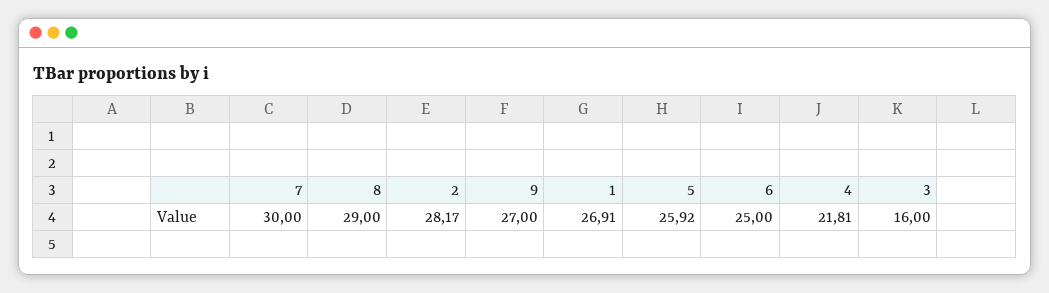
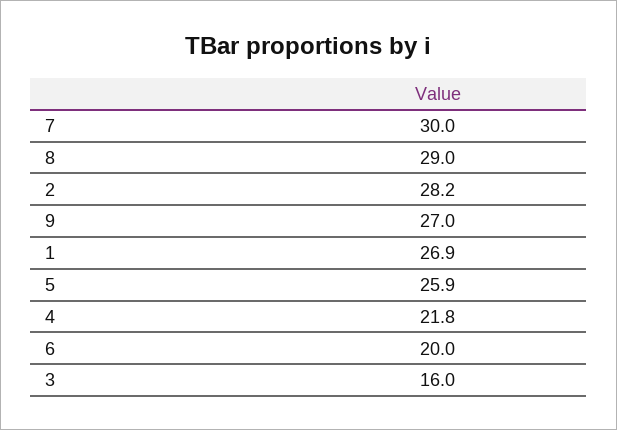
6: 25 -> 20

